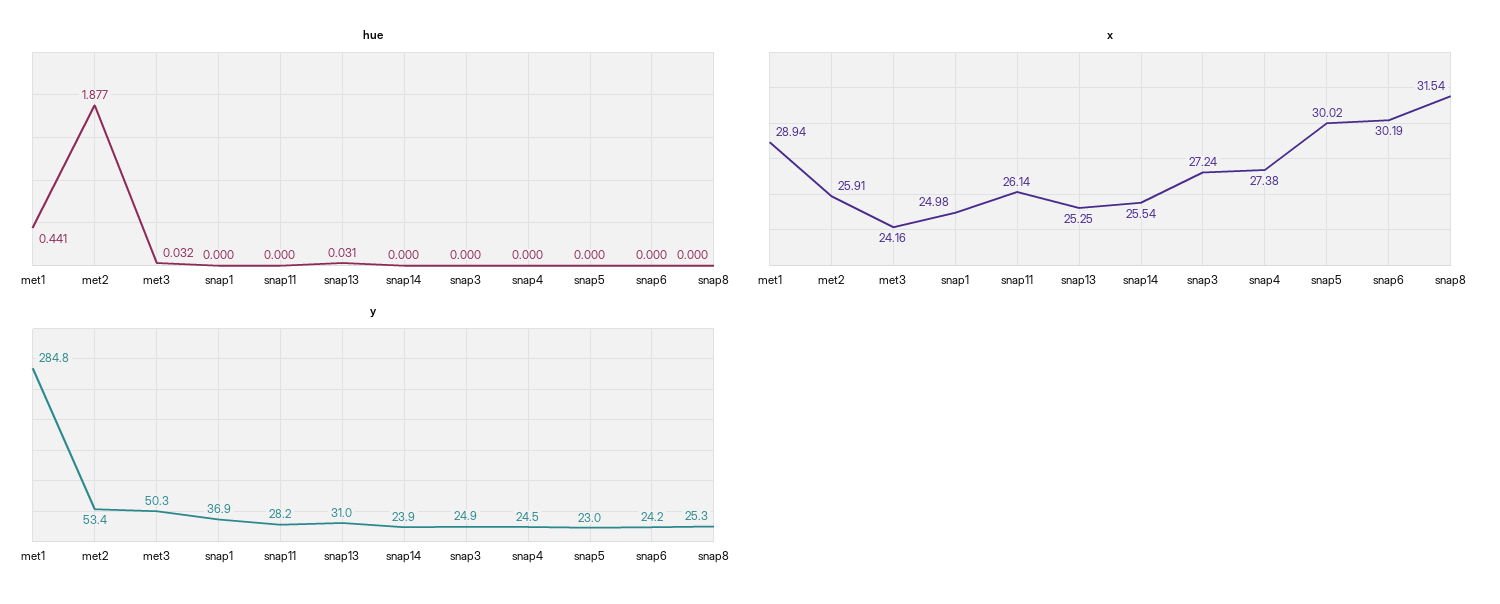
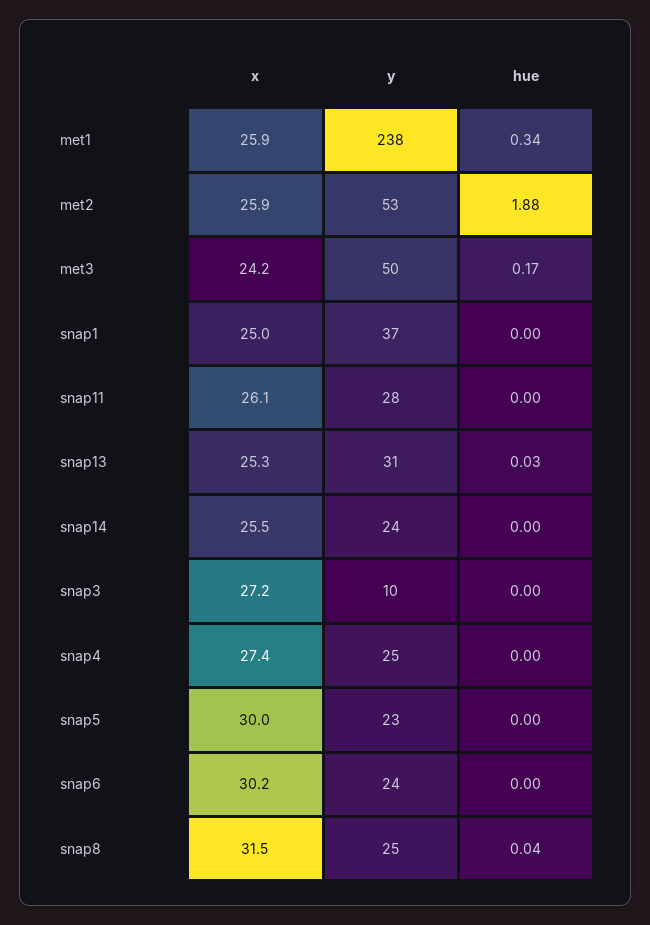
hue, met1: 0.441 -> 0.34
hue, met3: 0.032 -> 0.17
hue, snap8: 0 -> 0.04
x, met1: 28.94 -> 25.9
y, met1: 284.8 -> 238
y, snap3: 24.9 -> 10

